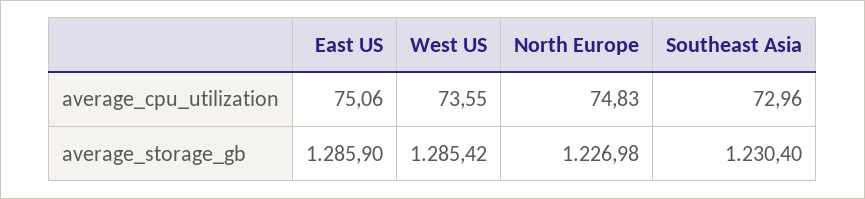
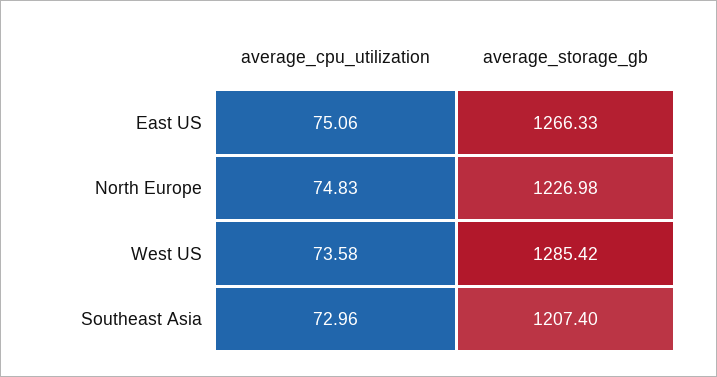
West US, average_cpu_utilization: 73.55 -> 73.58
East US, average_storage_gb: 1285.9 -> 1266.33
Southeast Asia, average_storage_gb: 1230.4 -> 1207.4

